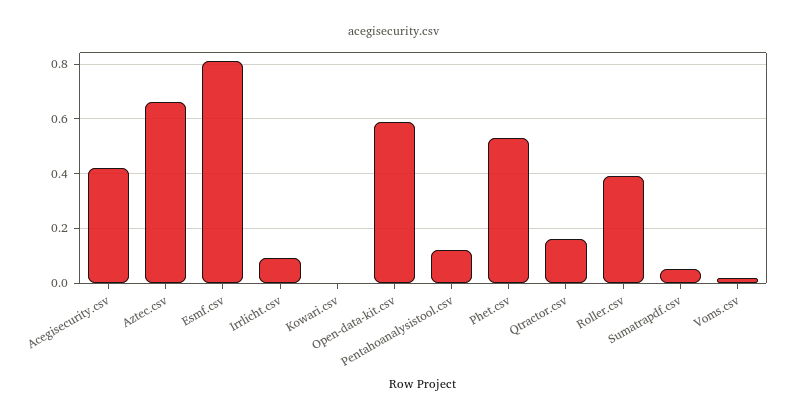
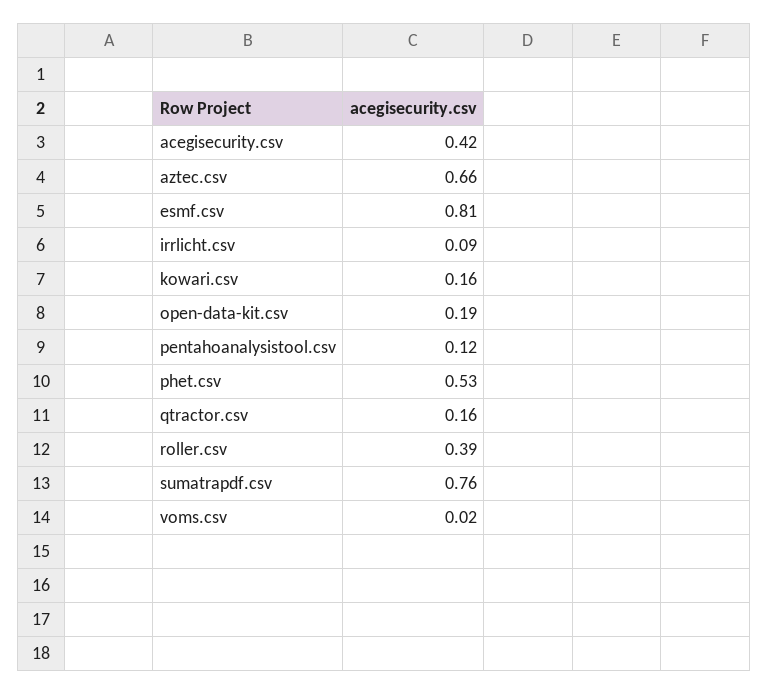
Kowari.csv: 0 -> 0.16
Open-data-kit.csv: 0.6 -> 0.19
Sumatrapdf.csv: 0.05 -> 0.76

